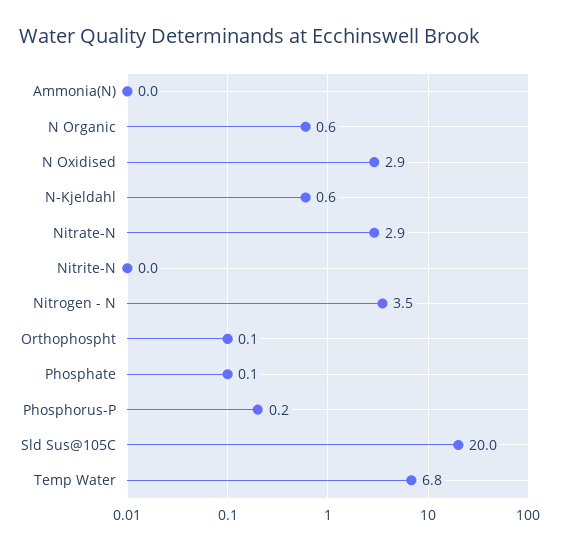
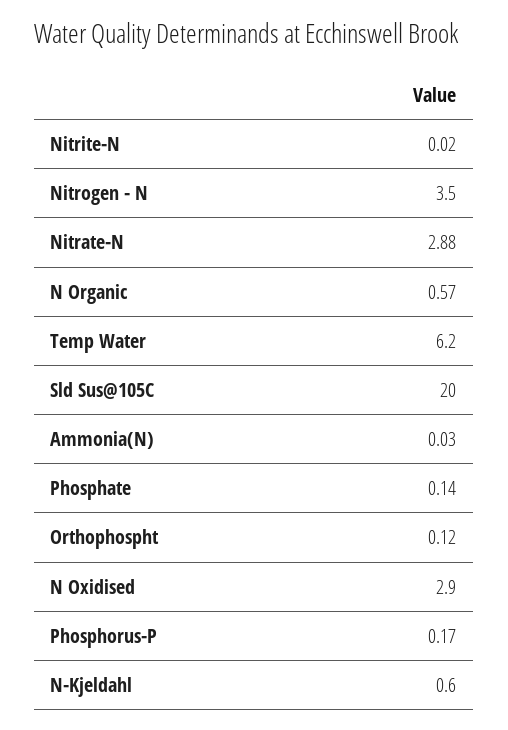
Temp Water: 6.8 -> 6.2

